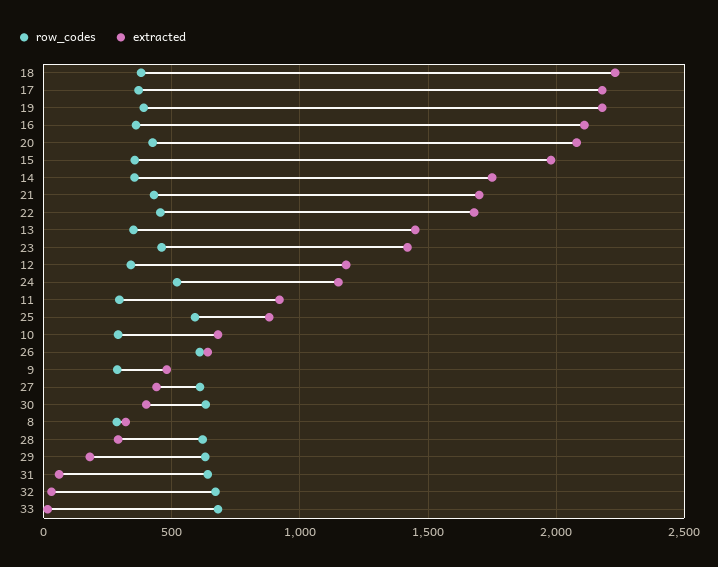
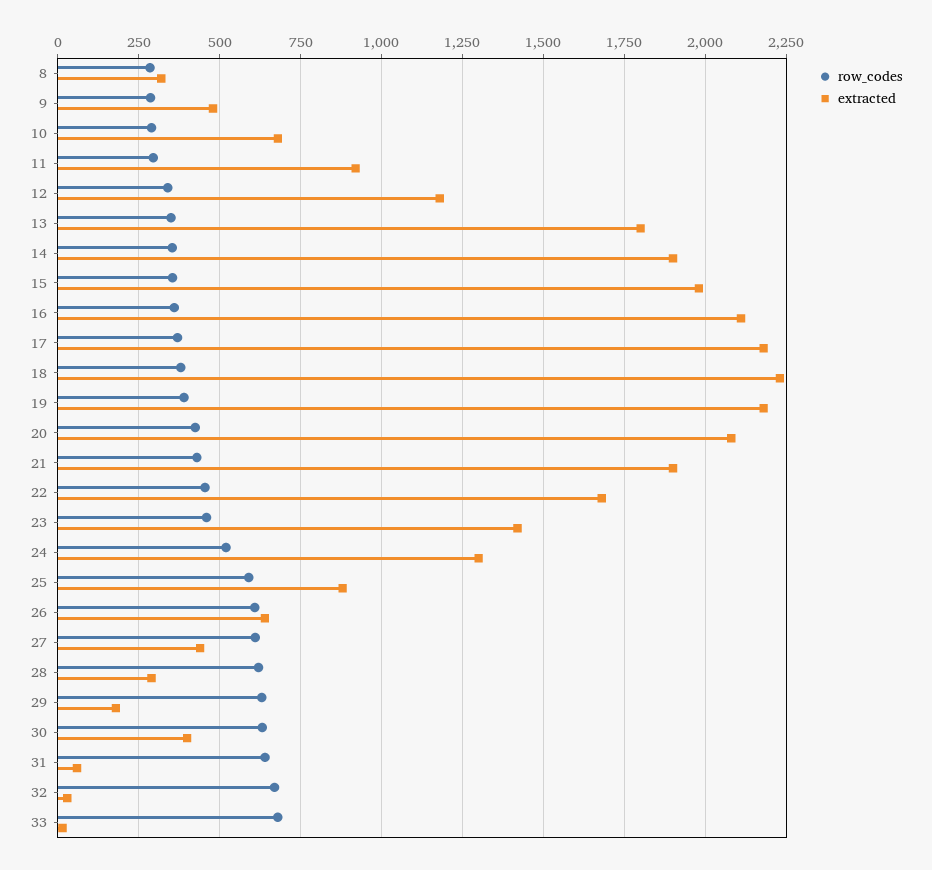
extracted, 14: 1750 -> 1900
extracted, 21: 1700 -> 1900
extracted, 13: 1450 -> 1800
extracted, 24: 1150 -> 1300

